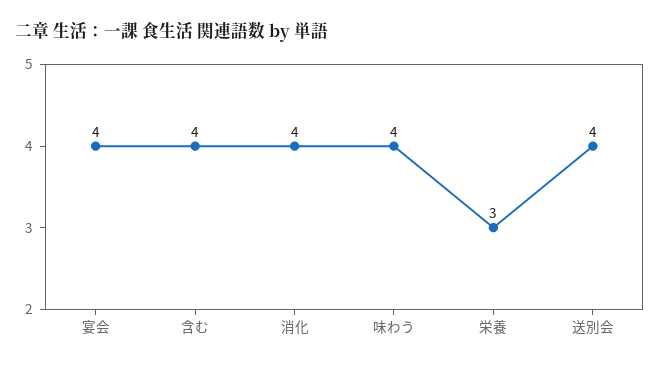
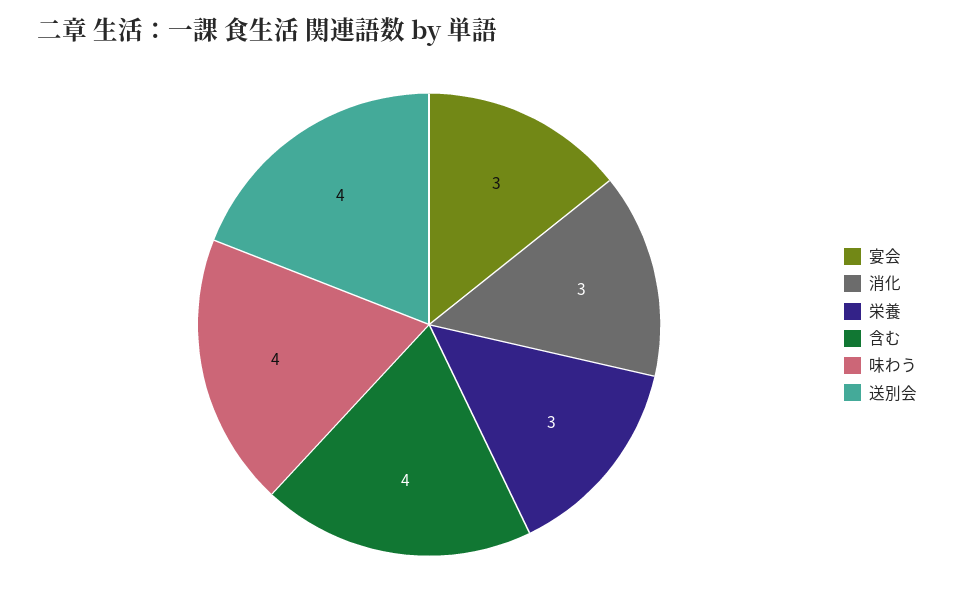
宴会: 4 -> 3
消化: 4 -> 3

